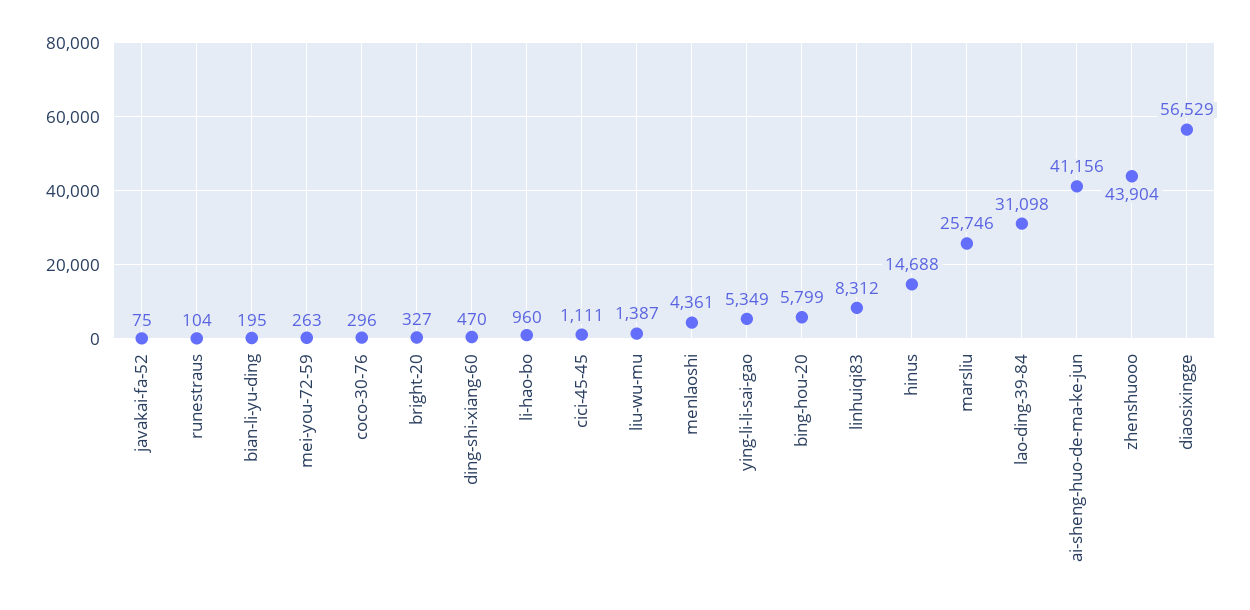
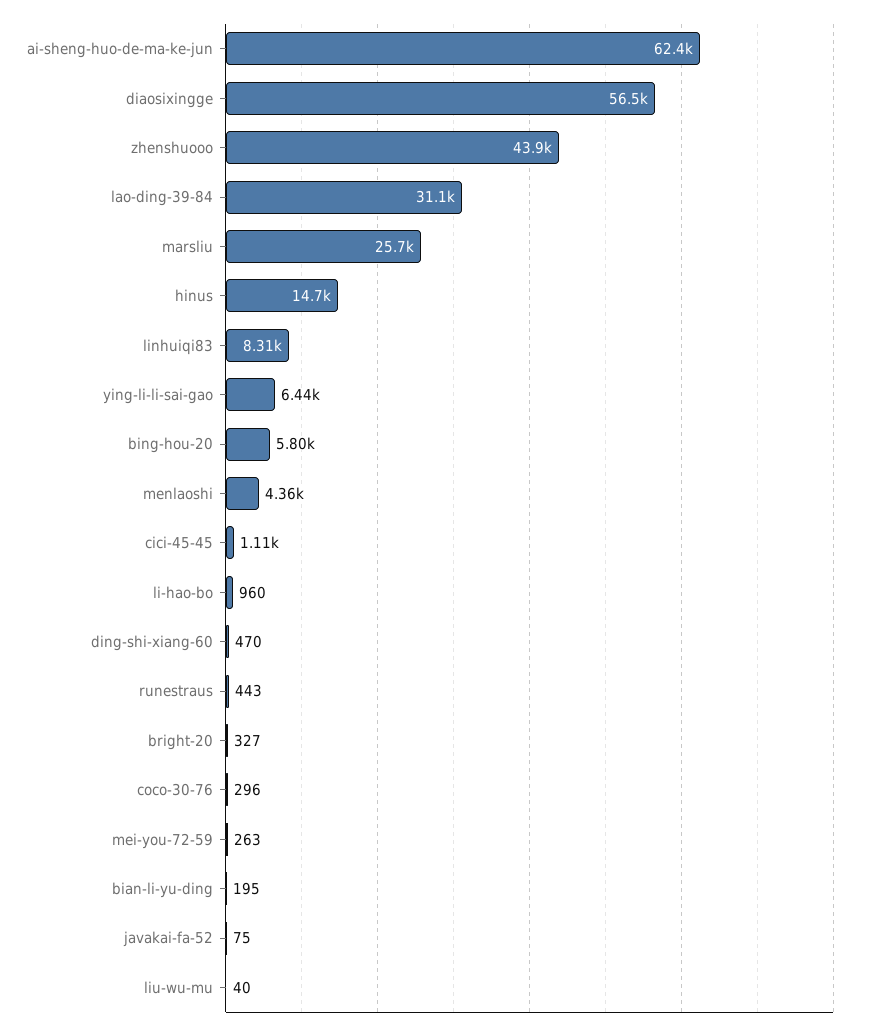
runestraus: 104 -> 443
liu-wu-mu: 1387 -> 40
ying-li-li-sai-gao: 5349 -> 6440
ai-sheng-huo-de-ma-ke-jun: 41156 -> 62400

